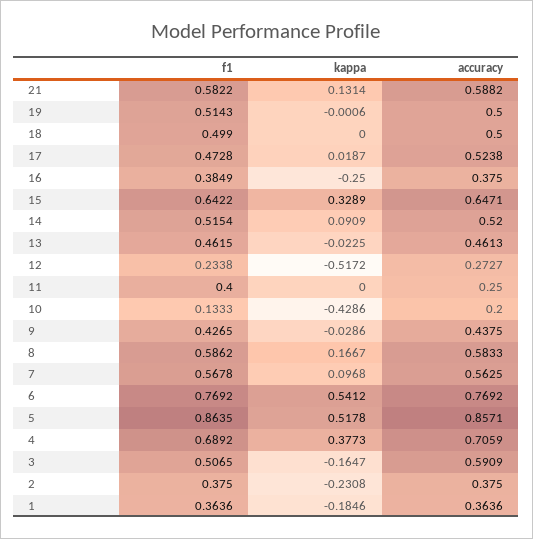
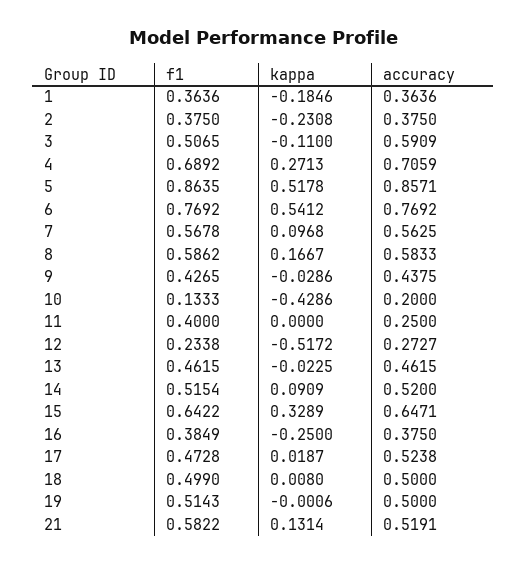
accuracy, 21: 0.5882 -> 0.5191
kappa, 18: 0 -> 0.008
accuracy, 13: 0.4613 -> 0.4615
kappa, 4: 0.3773 -> 0.2713
kappa, 3: -0.1647 -> -0.11

